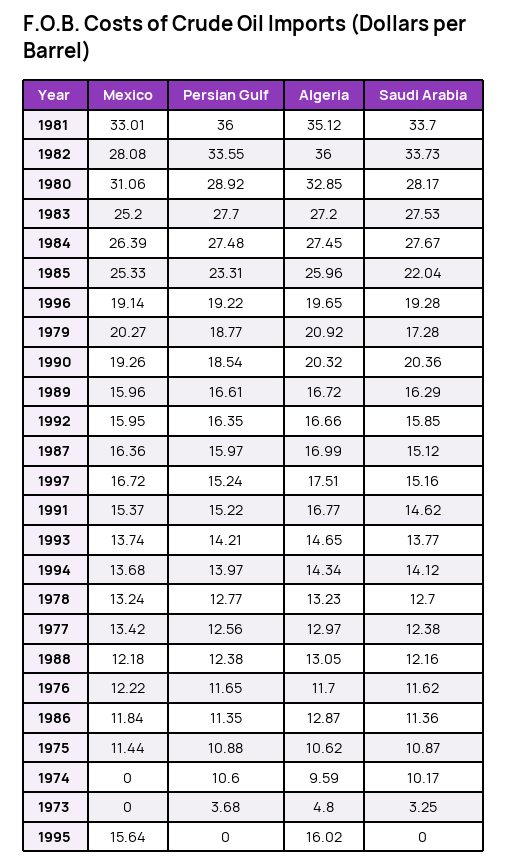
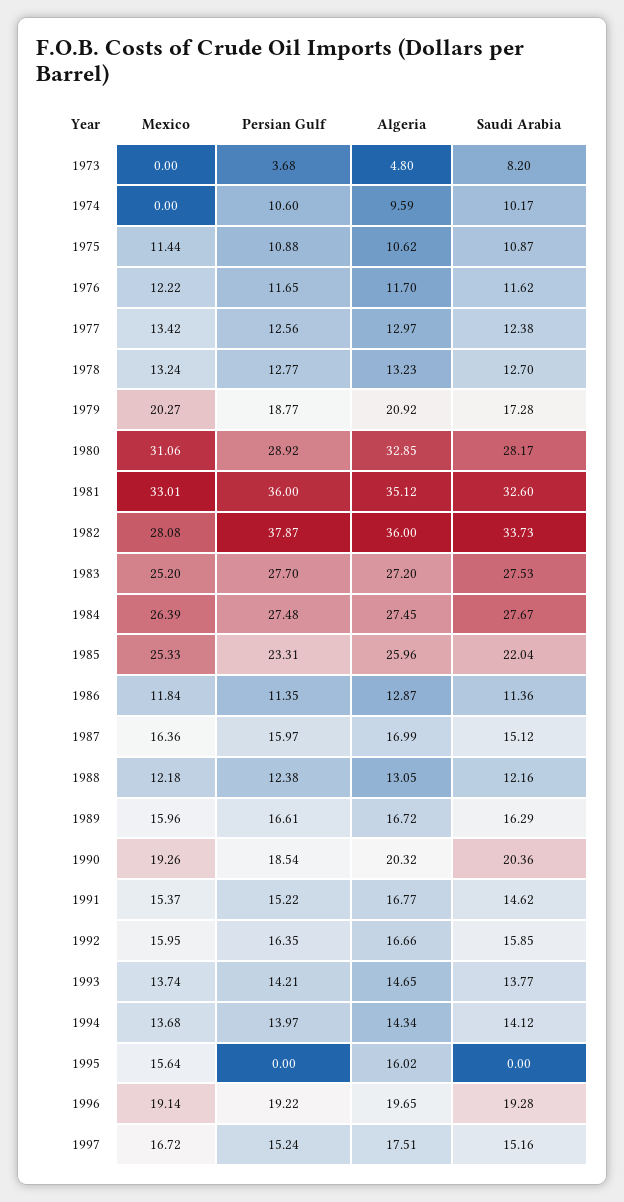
Saudi Arabia, 1981: 33.7 -> 32.6
Persian Gulf, 1982: 33.55 -> 37.87
Saudi Arabia, 1973: 3.25 -> 8.2

